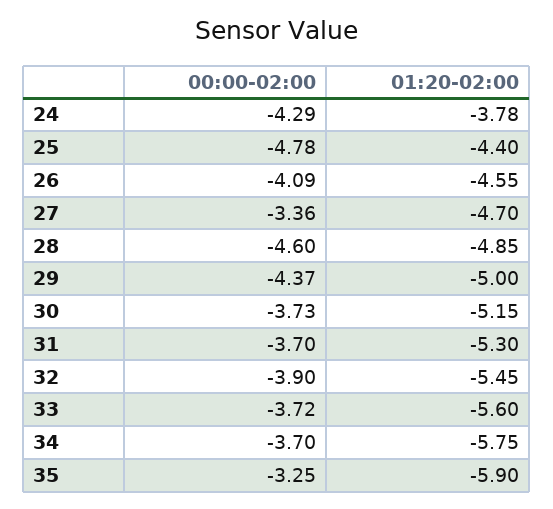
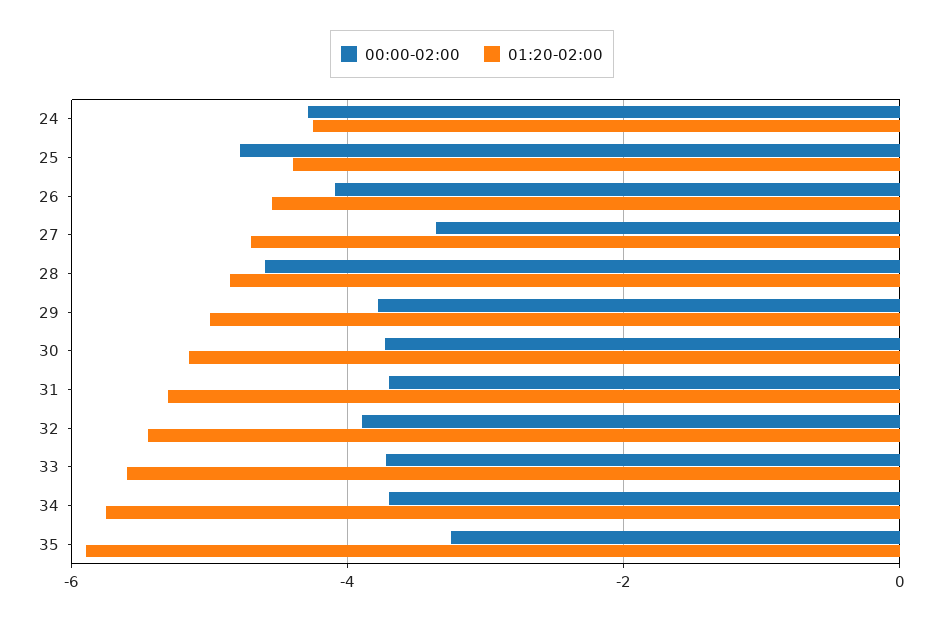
01:20-02:00, 24: -3.78 -> -4.2
00:00-02:00, 29: -4.37 -> -3.8

